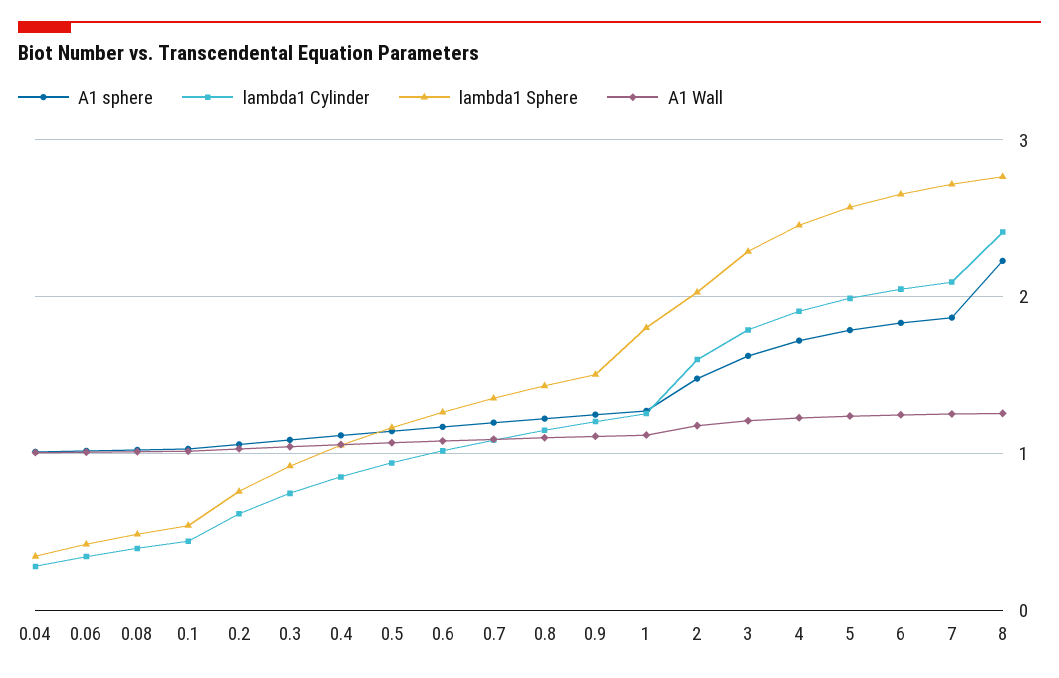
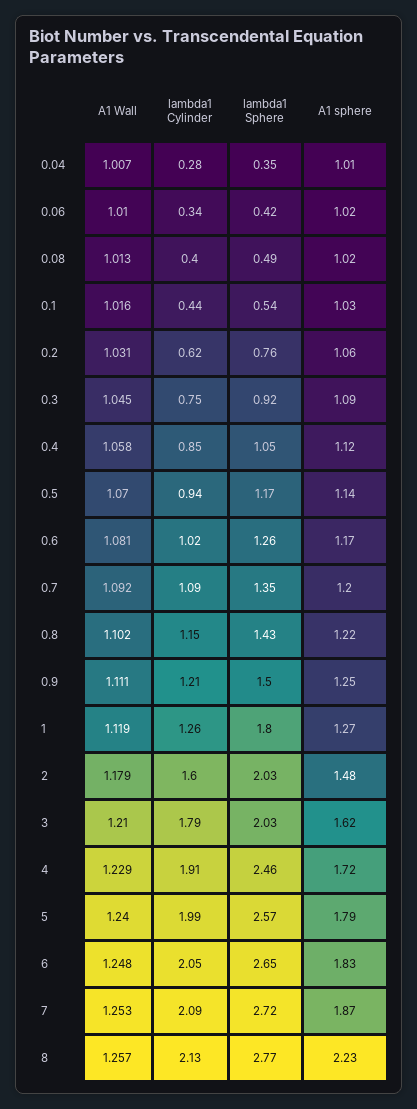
lambda1 Sphere, 3: 2.3 -> 2.03
lambda1 Cylinder, 8: 2.4 -> 2.13

